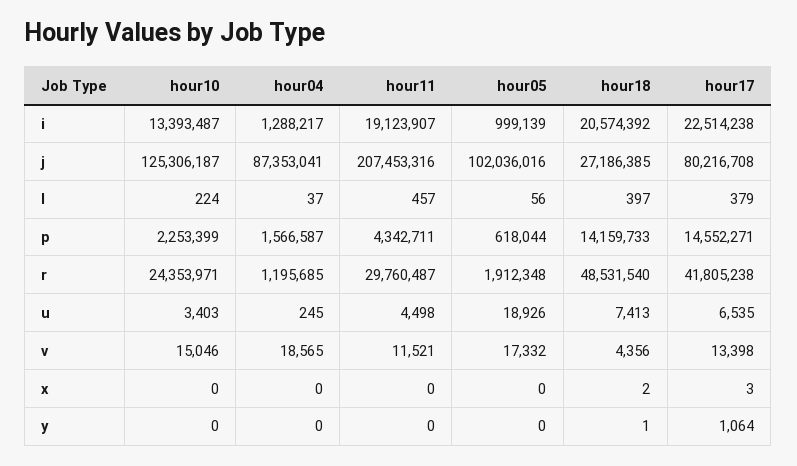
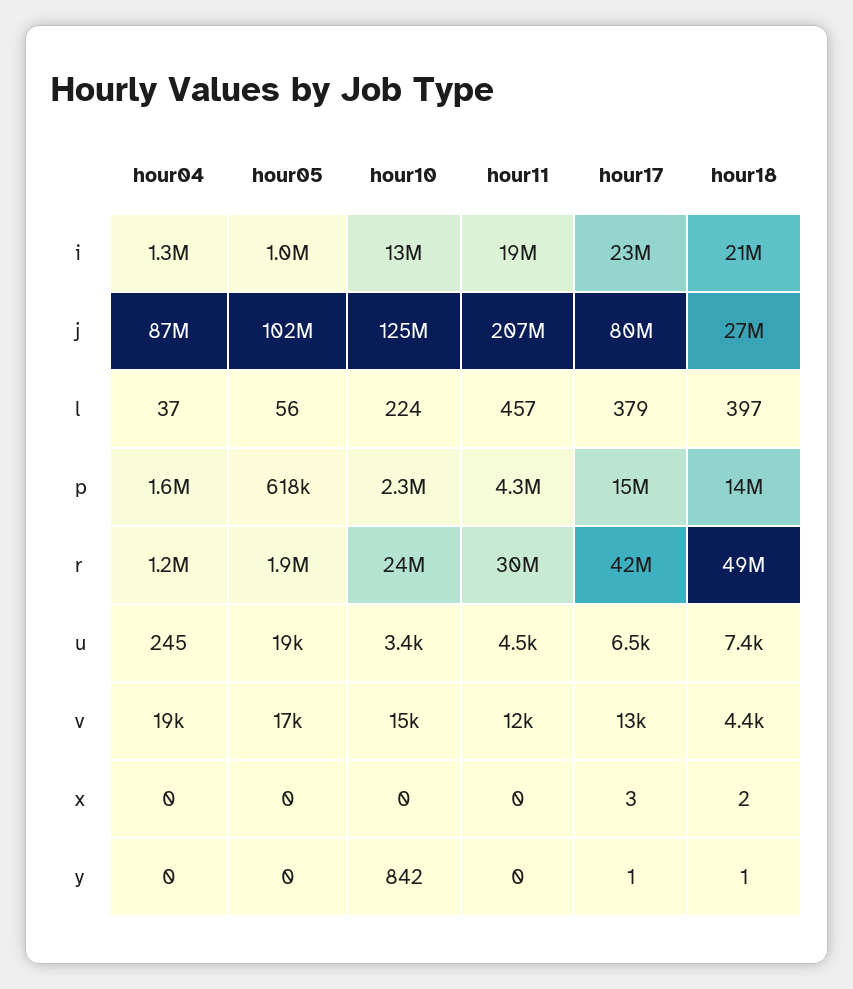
hour10, y: 0 -> 842
hour17, y: 1064 -> 1

